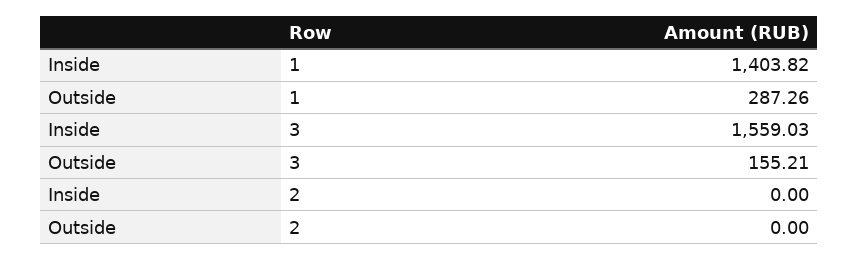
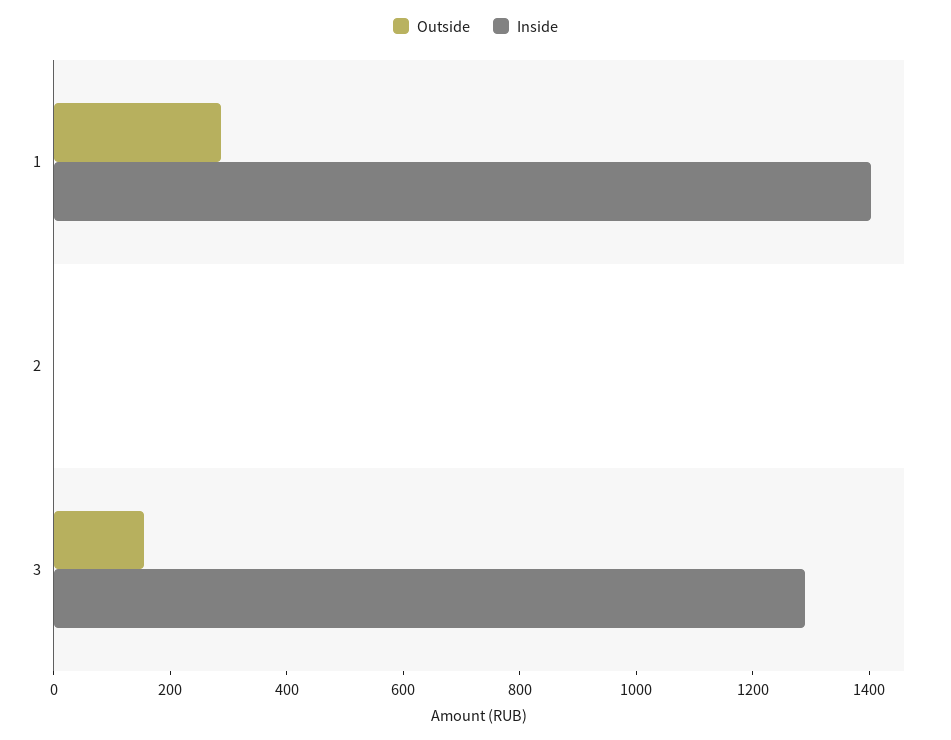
Inside, 3: 1559.03 -> 1300

